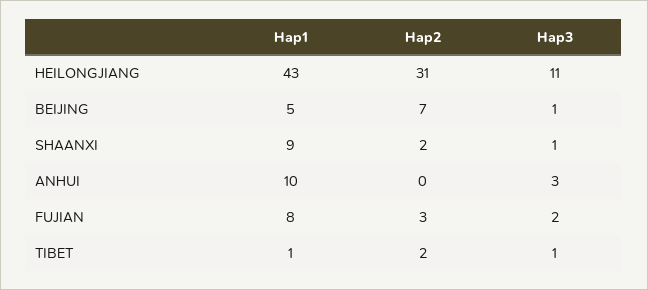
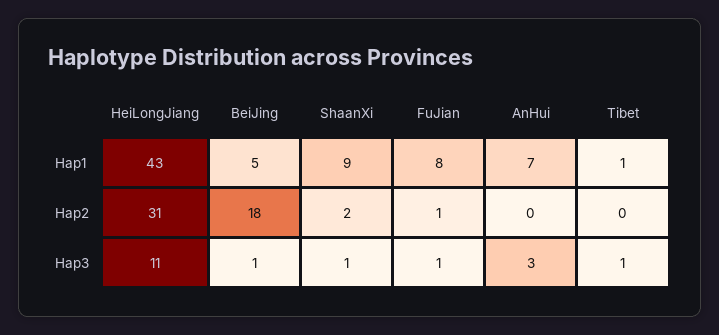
Hap2, BEIJING: 7 -> 18
Hap1, ANHUI: 10 -> 7
Hap2, FUJIAN: 3 -> 1
Hap3, FUJIAN: 2 -> 1
Hap2, TIBET: 2 -> 0

